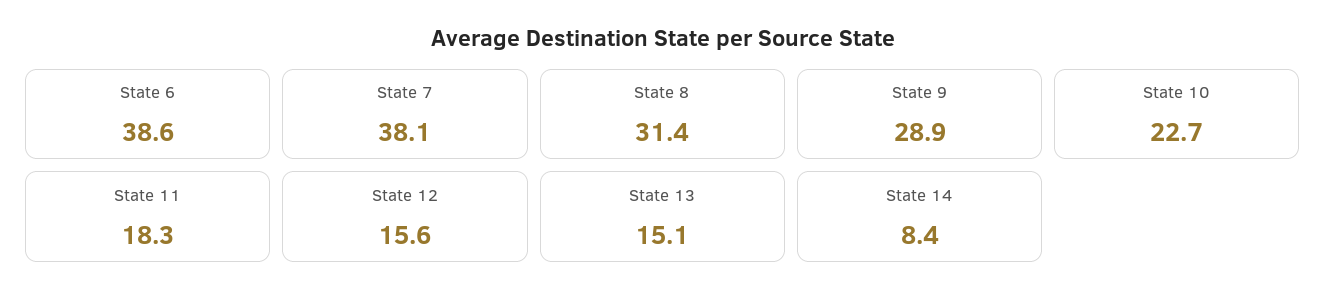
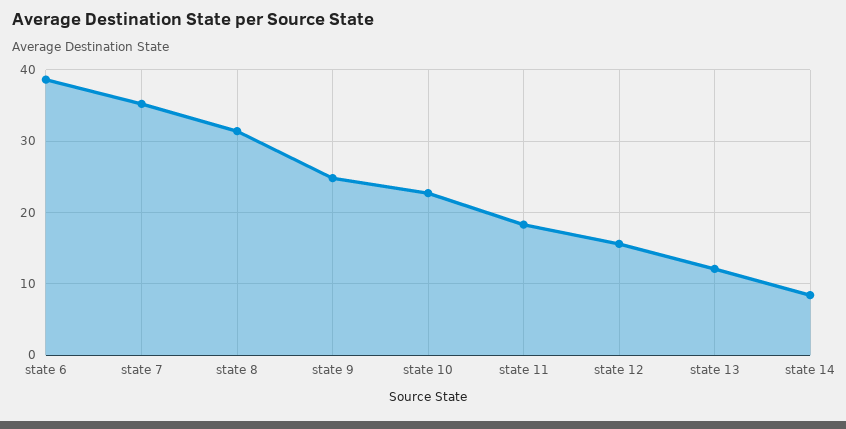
State 7: 38.1 -> 35
State 9: 28.9 -> 25
State 13: 15.1 -> 12

